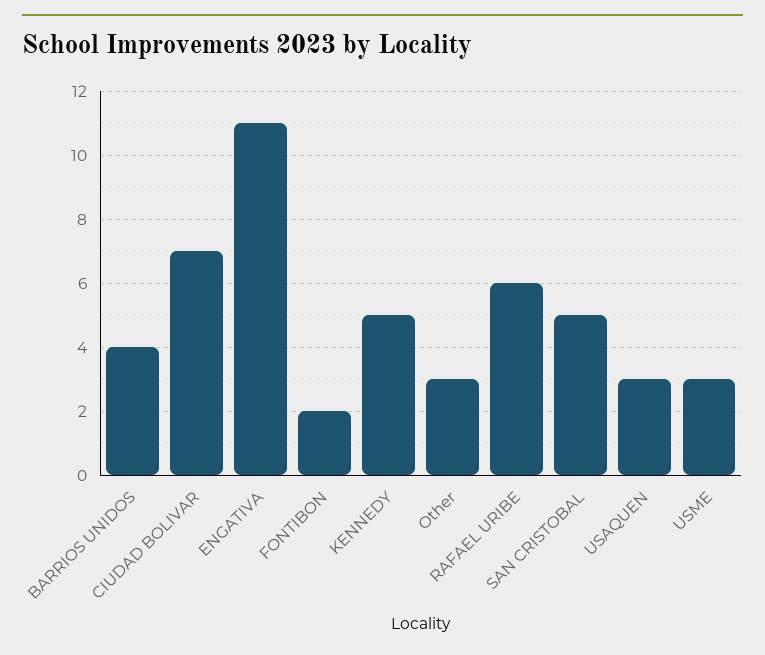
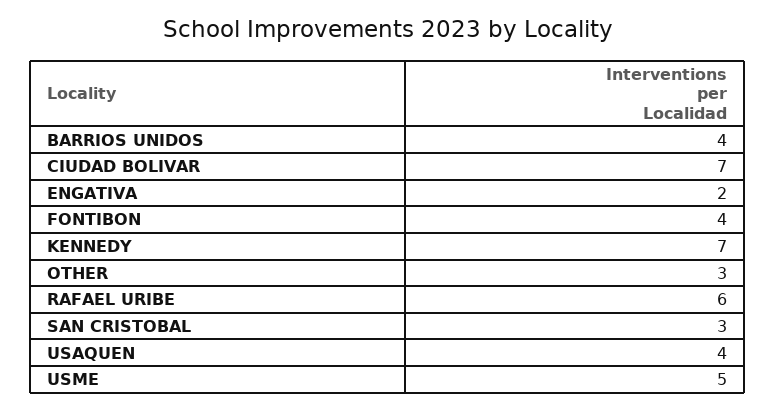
ENGATIVA: 11 -> 2
FONTIBON: 2 -> 4
KENNEDY: 5 -> 7
SAN CRISTOBAL: 5 -> 3
USAQUEN: 3 -> 4
USME: 3 -> 5

